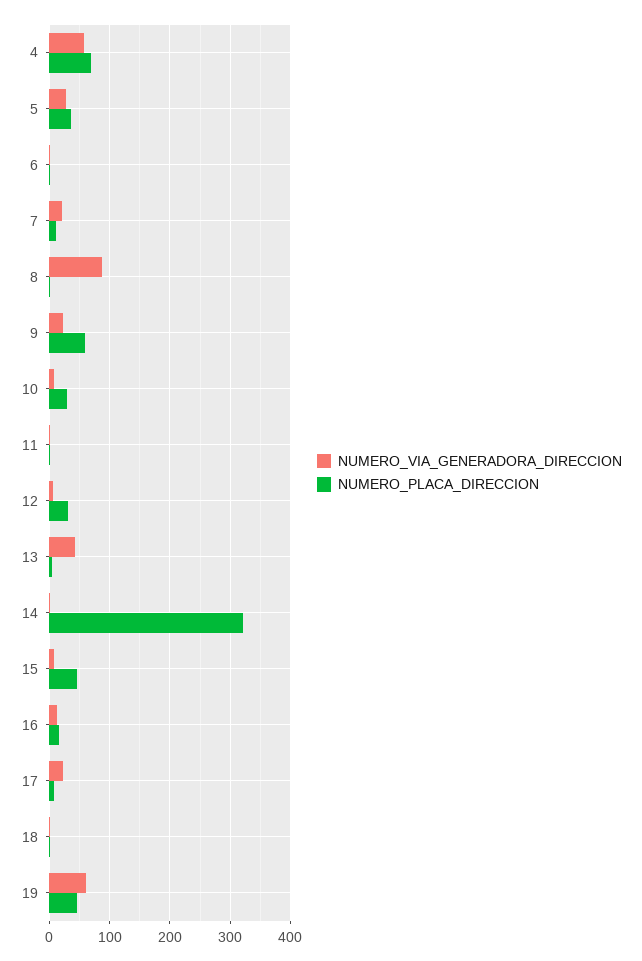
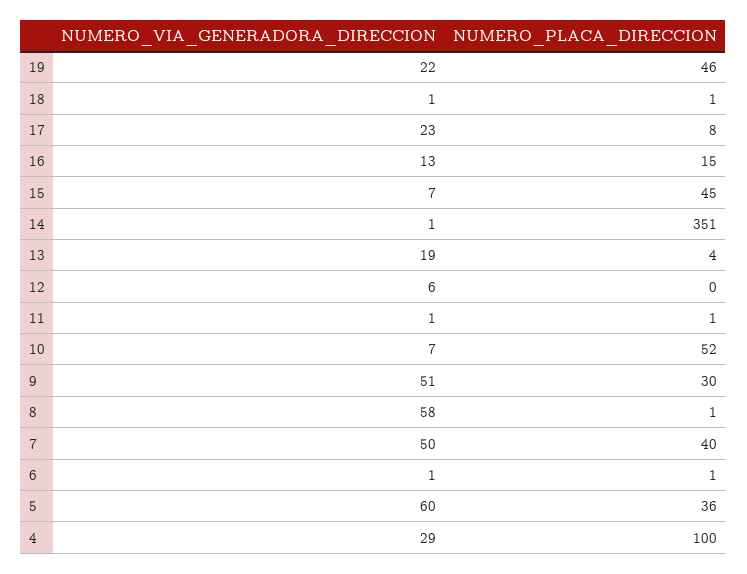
NUMERO_VIA_GENERADORA_DIRECCION, 4: 60 -> 29
NUMERO_PLACA_DIRECCION, 4: 70 -> 100
NUMERO_VIA_GENERADORA_DIRECCION, 5: 30 -> 60
NUMERO_VIA_GENERADORA_DIRECCION, 7: 20 -> 50
NUMERO_PLACA_DIRECCION, 7: 10 -> 40
NUMERO_VIA_GENERADORA_DIRECCION, 8: 90 -> 58
NUMERO_VIA_GENERADORA_DIRECCION, 9: 20 -> 51
NUMERO_PLACA_DIRECCION, 9: 60 -> 30
NUMERO_PLACA_DIRECCION, 10: 30 -> 52
NUMERO_PLACA_DIRECCION, 12: 30 -> 0
NUMERO_VIA_GENERADORA_DIRECCION, 13: 40 -> 19
NUMERO_PLACA_DIRECCION, 14: 320 -> 351
NUMERO_VIA_GENERADORA_DIRECCION, 19: 60 -> 22

